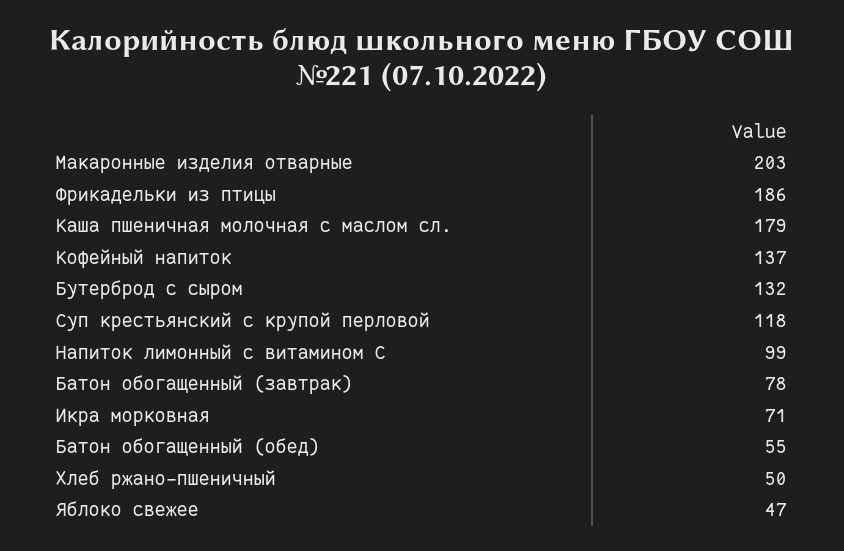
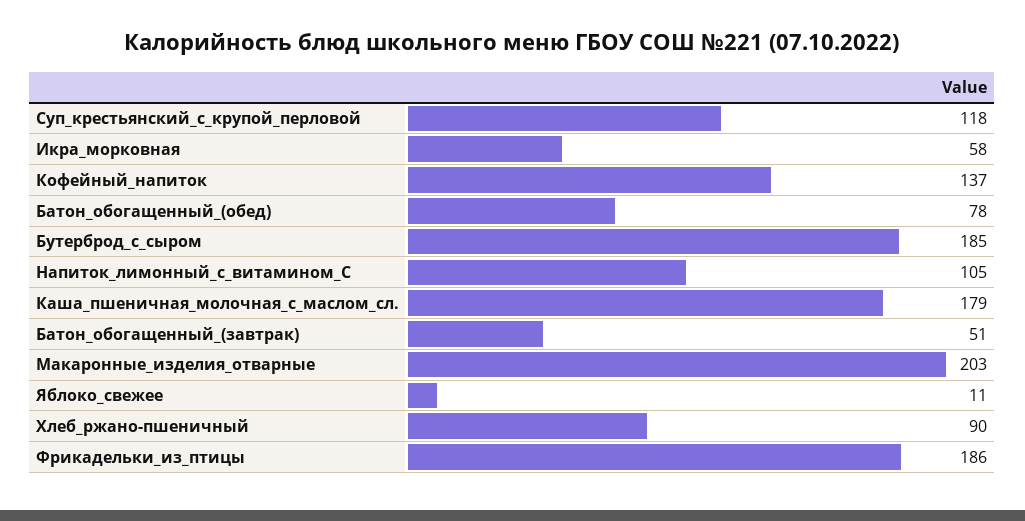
Бутерброд с сыром: 132 -> 185
Напиток лимонный с витамином С: 99 -> 105
Батон обогащенный (завтрак): 78 -> 51
Икра морковная: 71 -> 58
Батон обогащенный (обед): 55 -> 78
Хлеб ржано-пшеничный: 50 -> 90
Яблоко свежее: 47 -> 11

